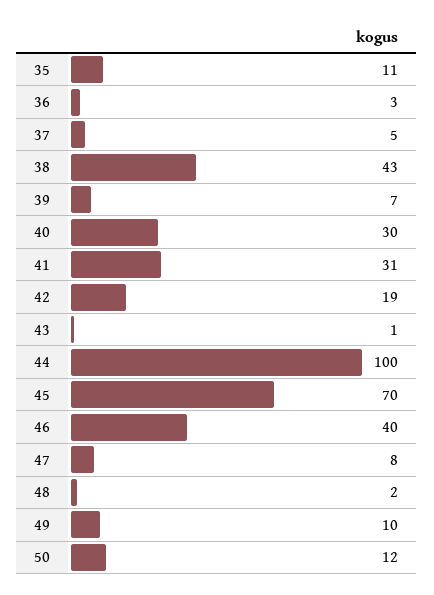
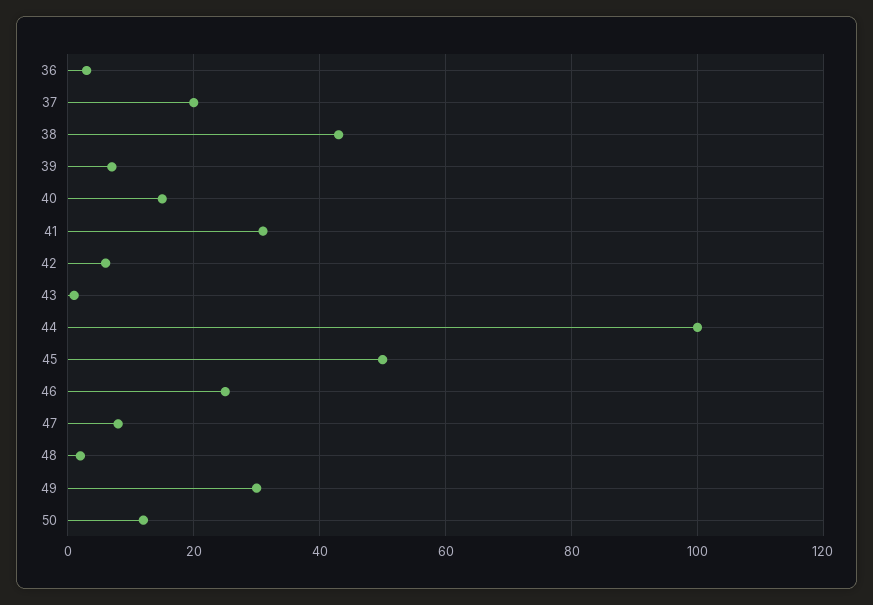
35: 11 -> none
37: 5 -> 20
40: 30 -> 15
42: 19 -> 5
45: 70 -> 50
46: 40 -> 25
49: 10 -> 30

